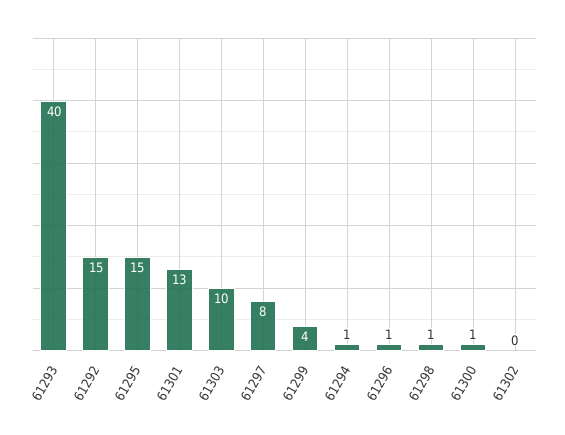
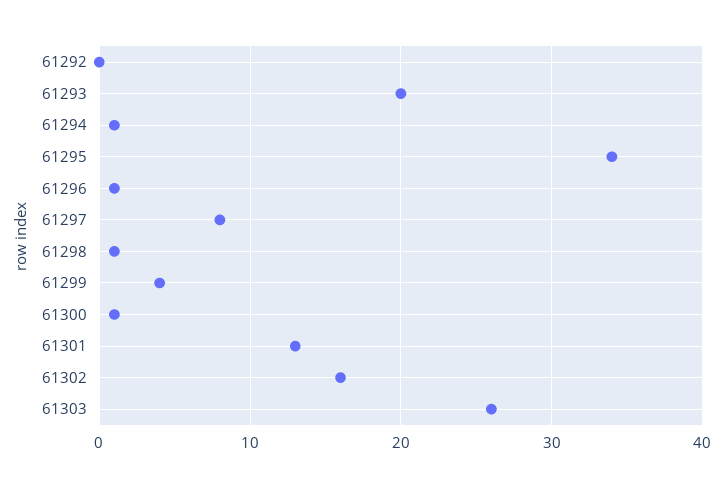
61293: 40 -> 20
61292: 15 -> 0
61295: 15 -> 34
61303: 10 -> 26
61302: 0 -> 16

